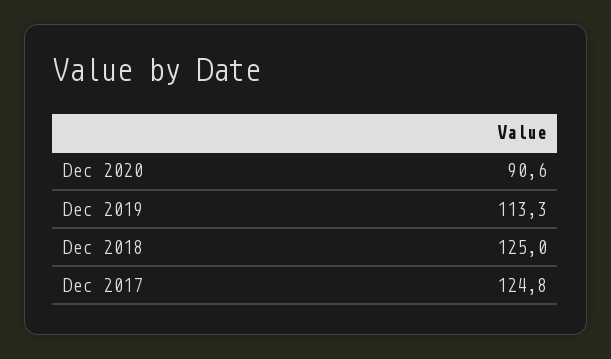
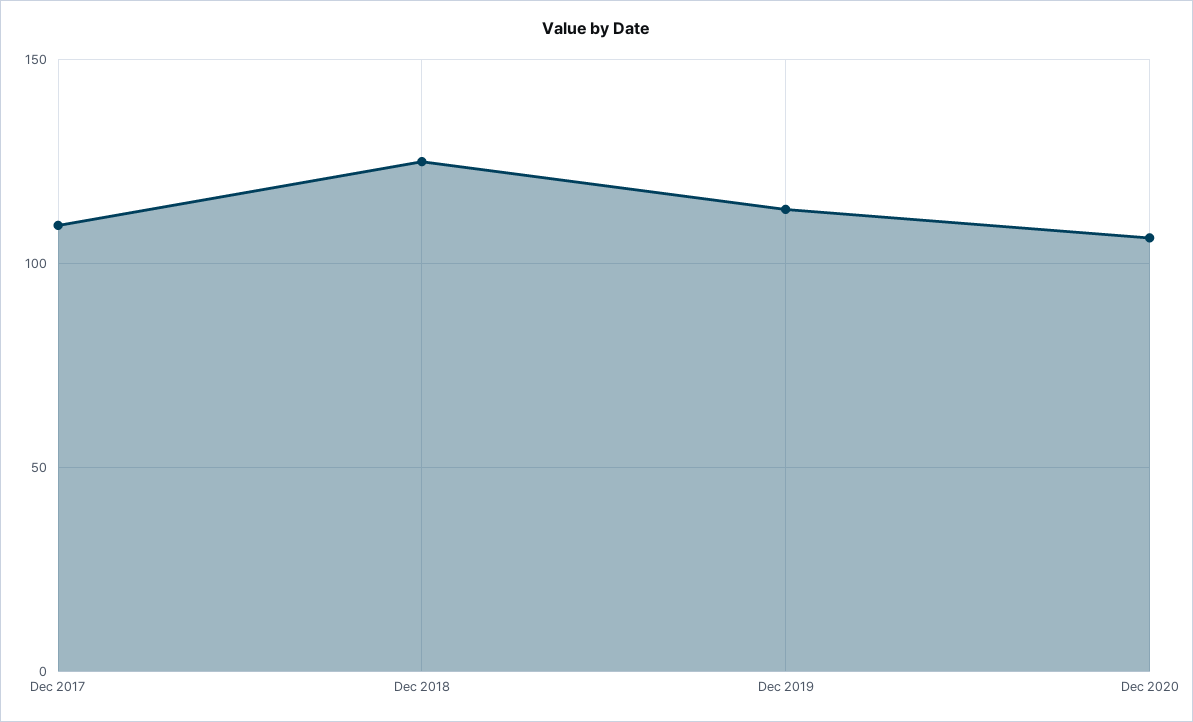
Dec 2020: 90.6 -> 105
Dec 2017: 124.8 -> 110

